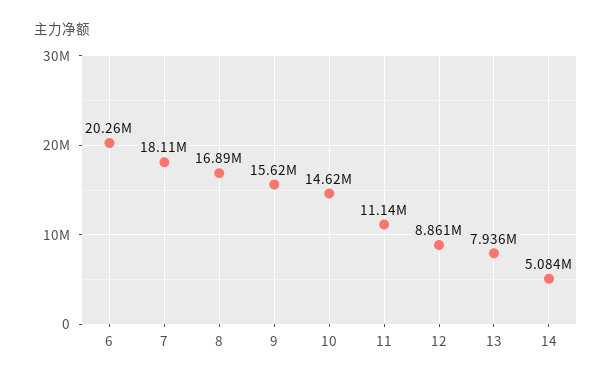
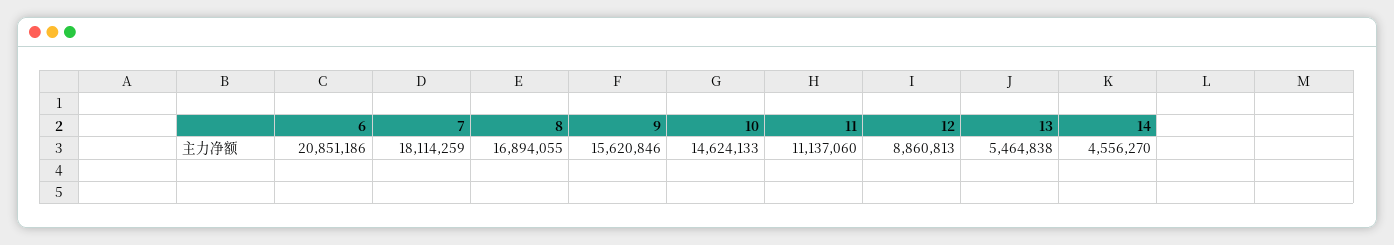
6: 20260000 -> 20851186
13: 7936000 -> 5464838
14: 5084000 -> 4556270

